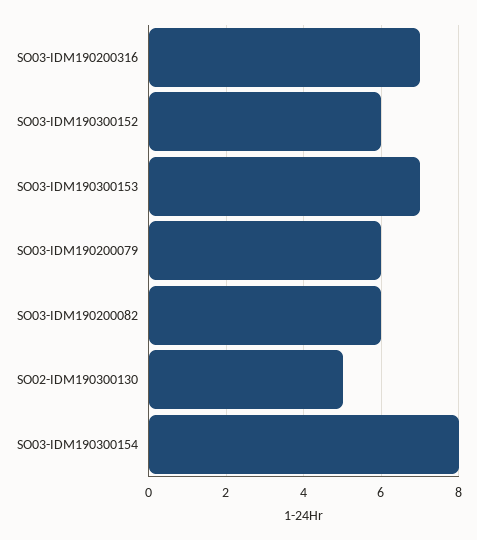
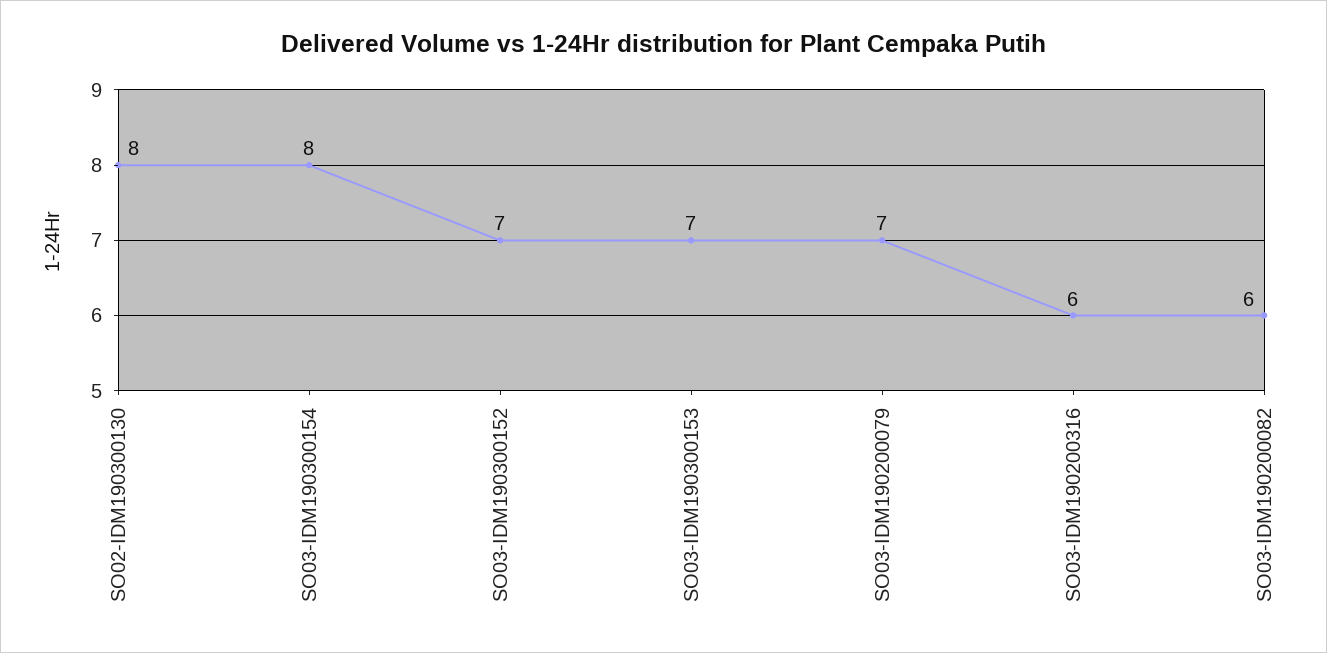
SO03-IDM190200316: 7 -> 6
SO03-IDM190300152: 6 -> 7
SO03-IDM190200079: 6 -> 7
SO02-IDM190300130: 5 -> 8

